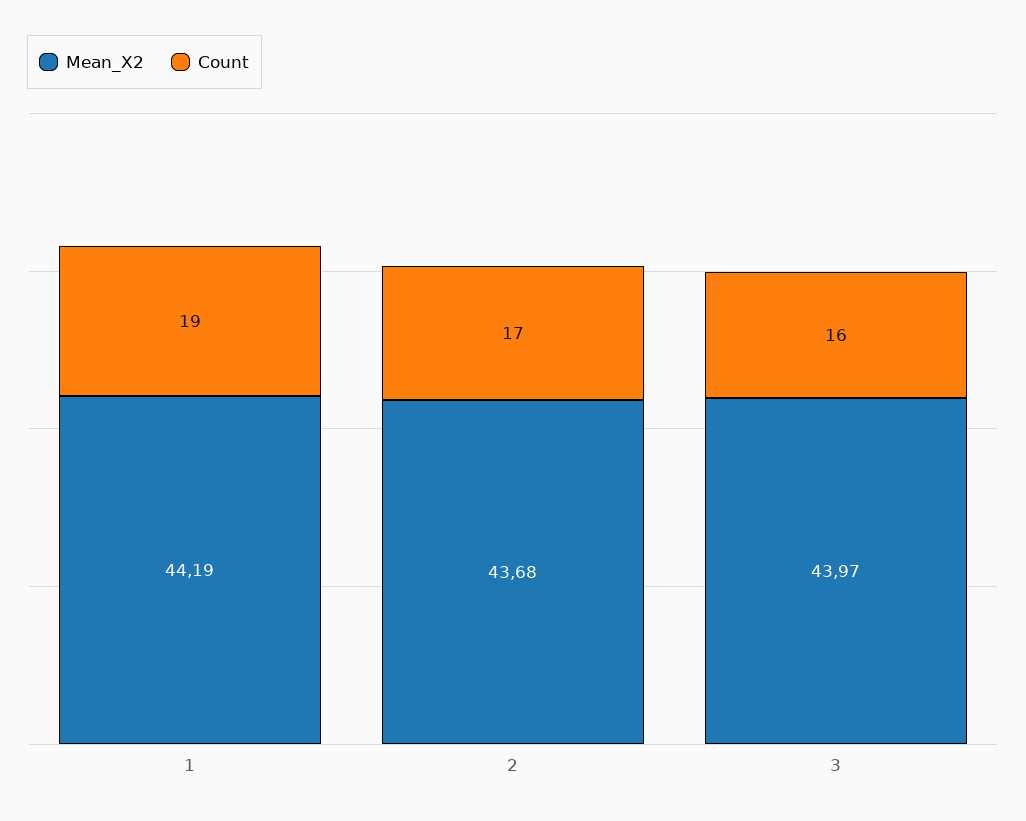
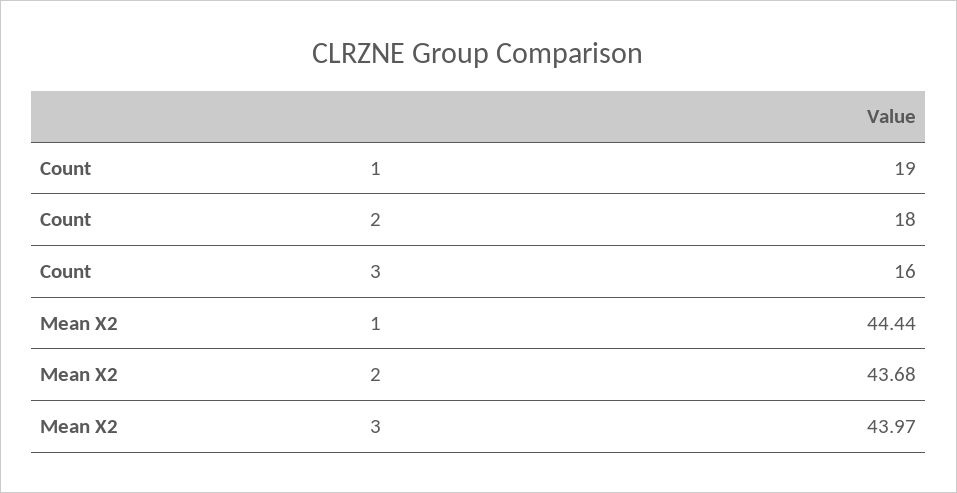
Mean_X2, 1: 44.19 -> 44.44
Count, 2: 17 -> 18

